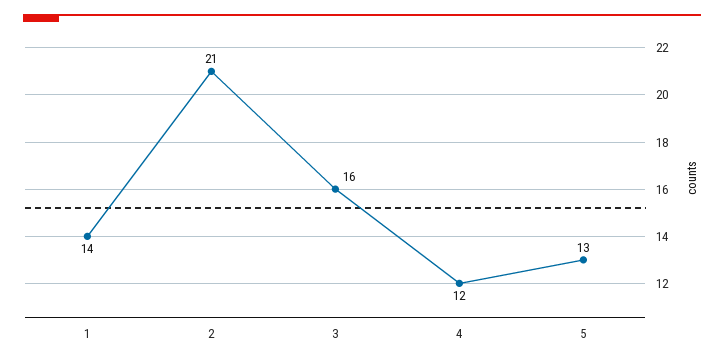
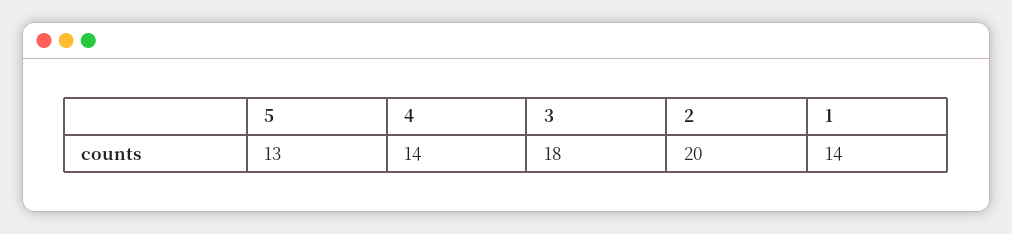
2: 21 -> 20
3: 16 -> 18
4: 12 -> 14

